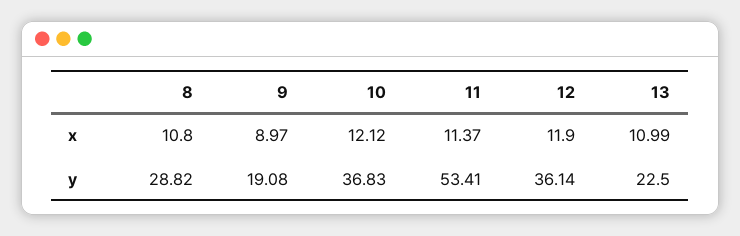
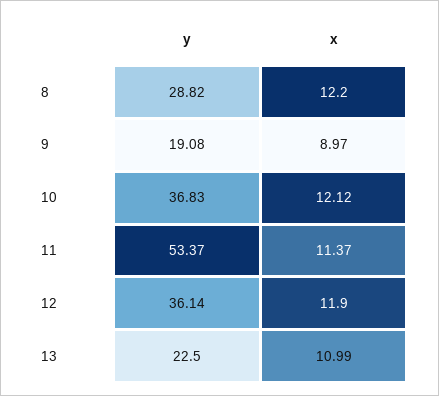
8, x: 10.8 -> 12.2
11, y: 53.41 -> 53.37

